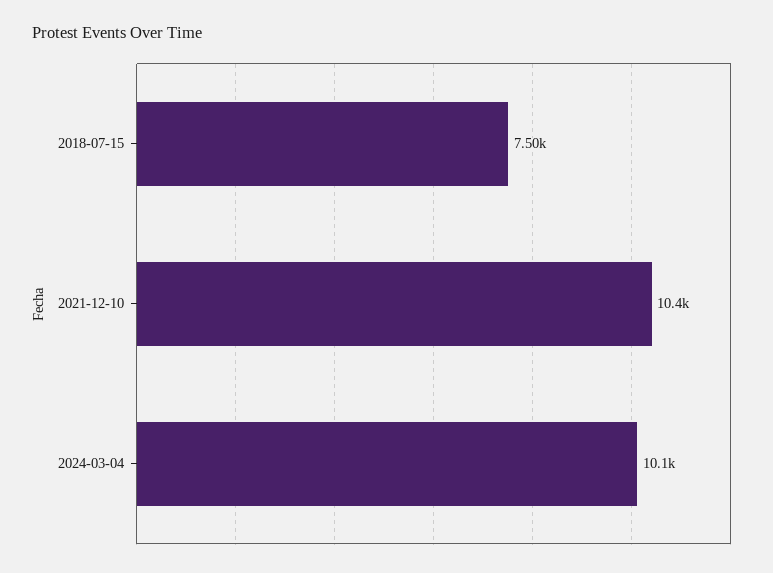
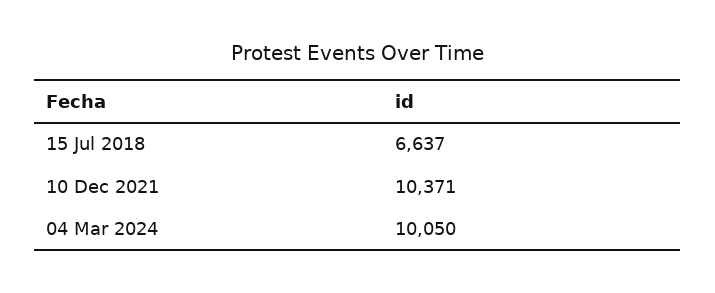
2018-07-15: 7500 -> 6637

